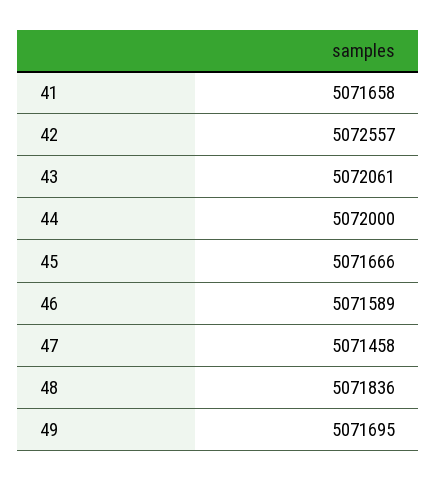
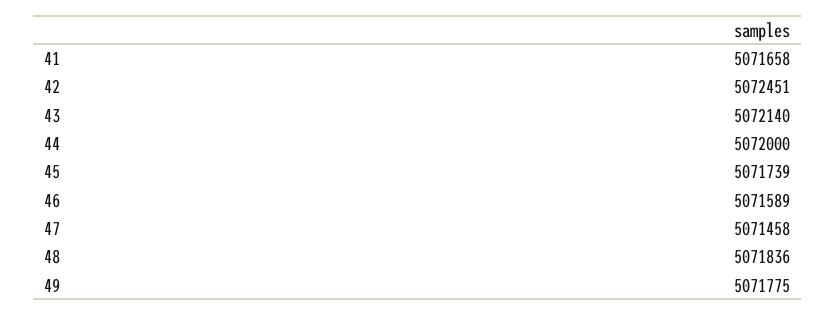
42: 5072557 -> 5072451
43: 5072061 -> 5072140
45: 5071666 -> 5071739
49: 5071695 -> 5071775

